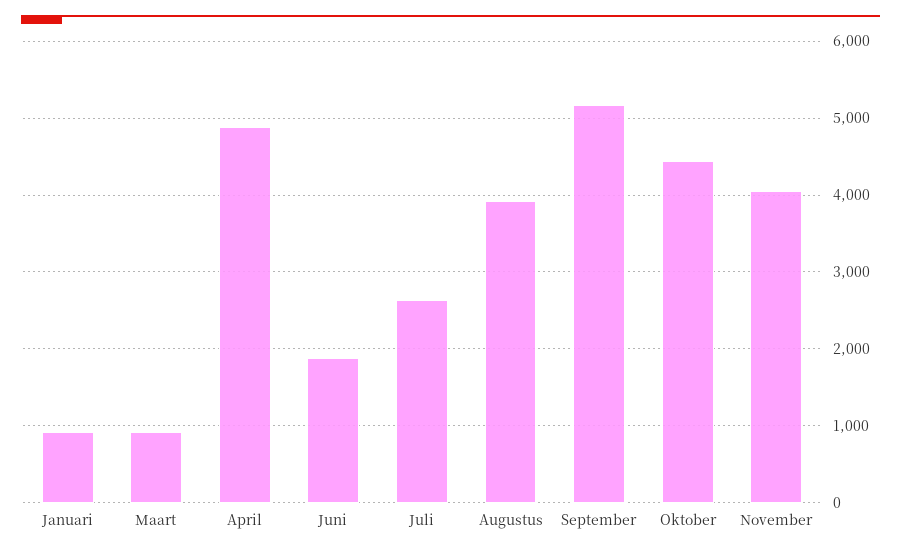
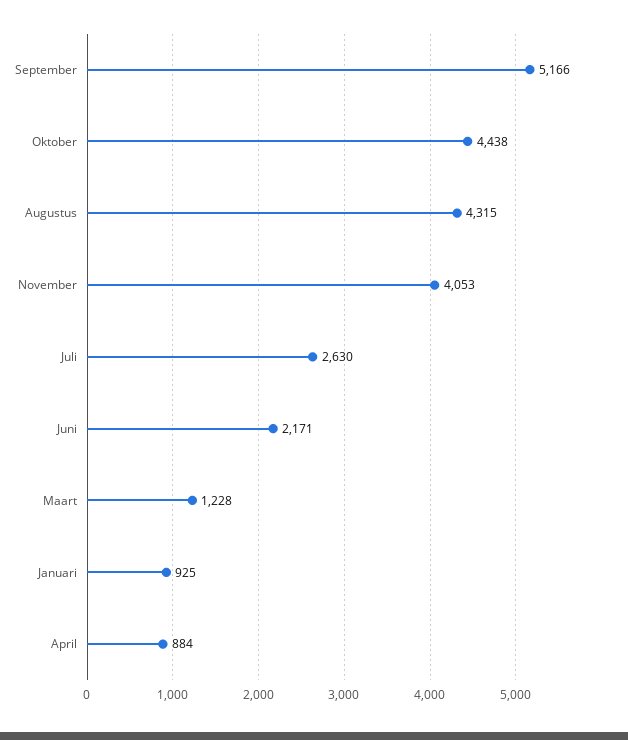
Maart: 900 -> 1228
April: 4900 -> 884
Juni: 1900 -> 2171
Augustus: 3900 -> 4315

